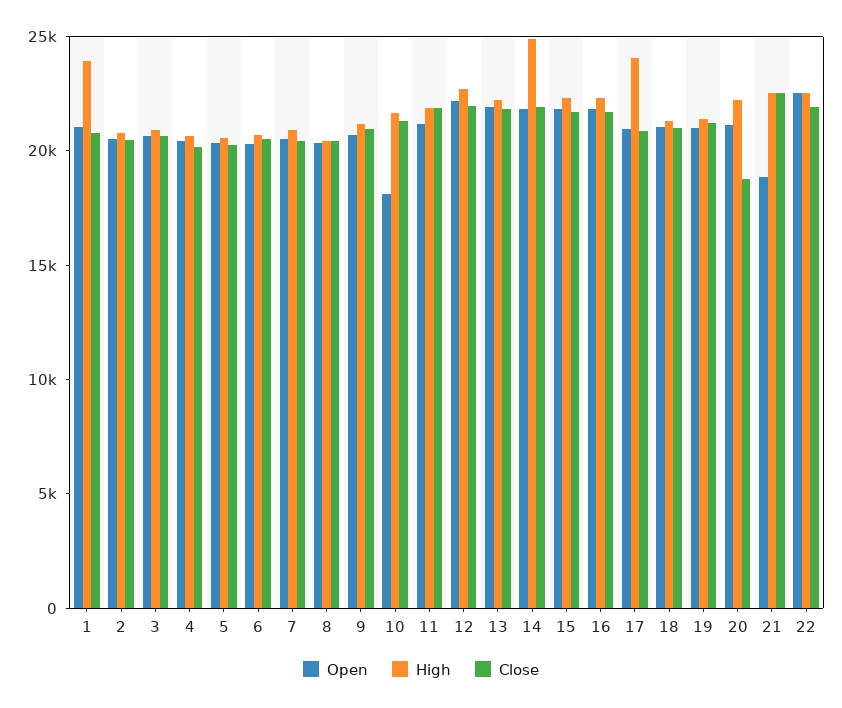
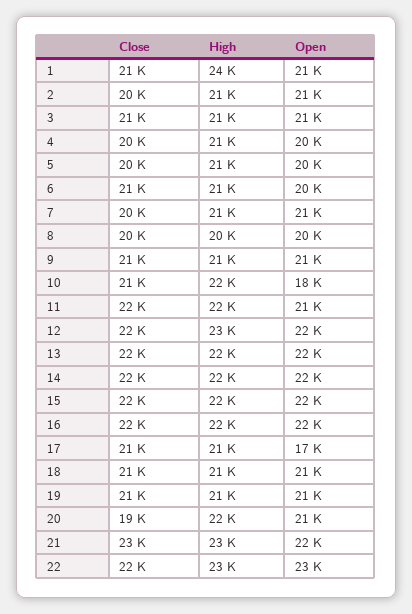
High, 14: 25000 -> 22000
Open, 17: 21000 -> 17000
High, 17: 24000 -> 21000
Open, 21: 19000 -> 22000

